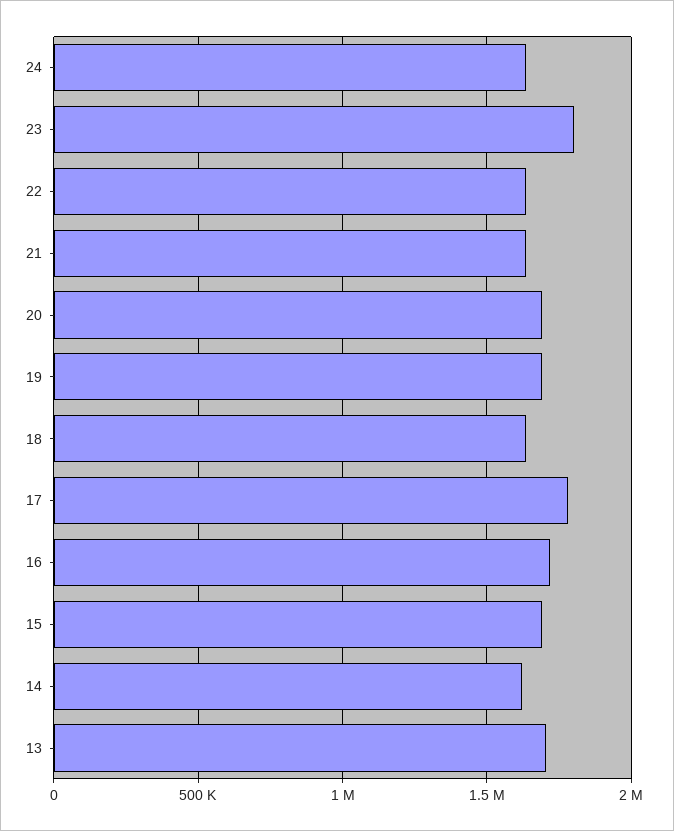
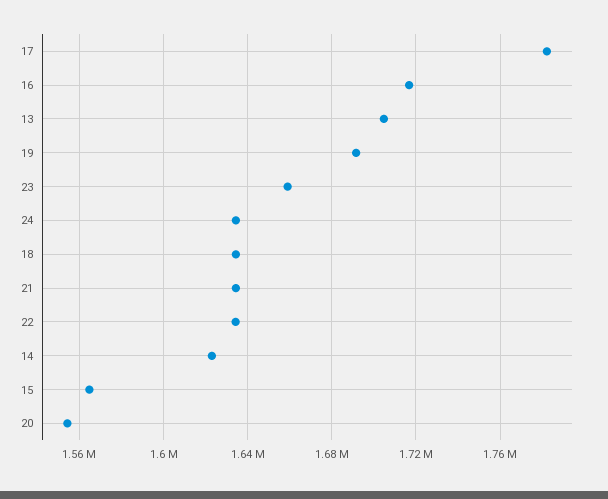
23: 1800000 -> 1660000
20: 1700000 -> 1555000
15: 1700000 -> 1565000

